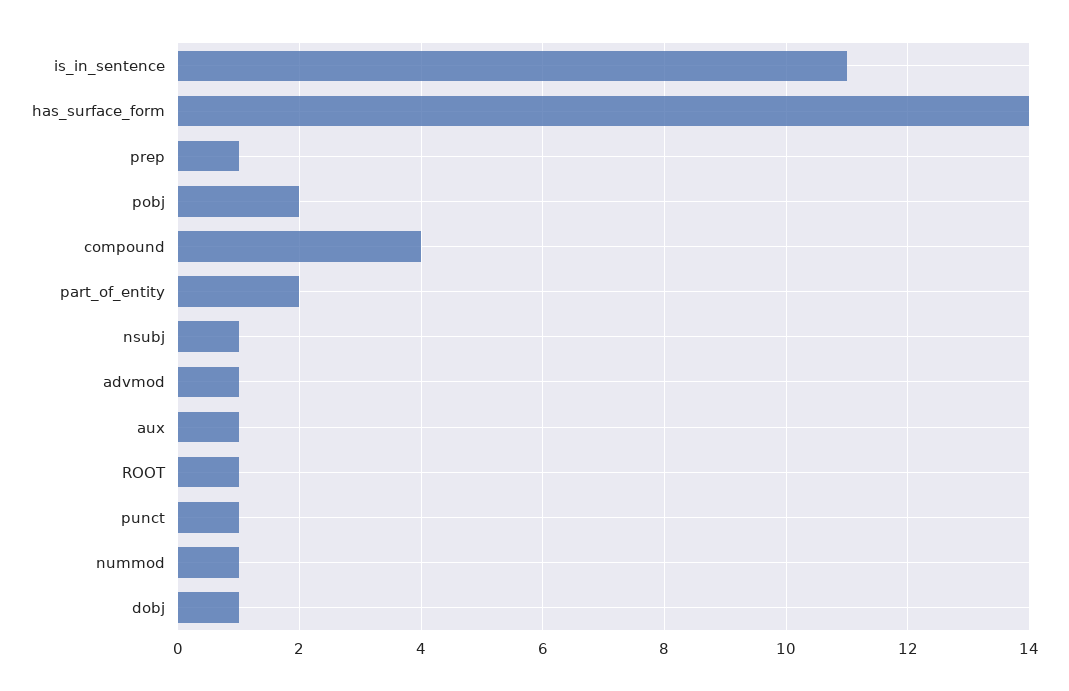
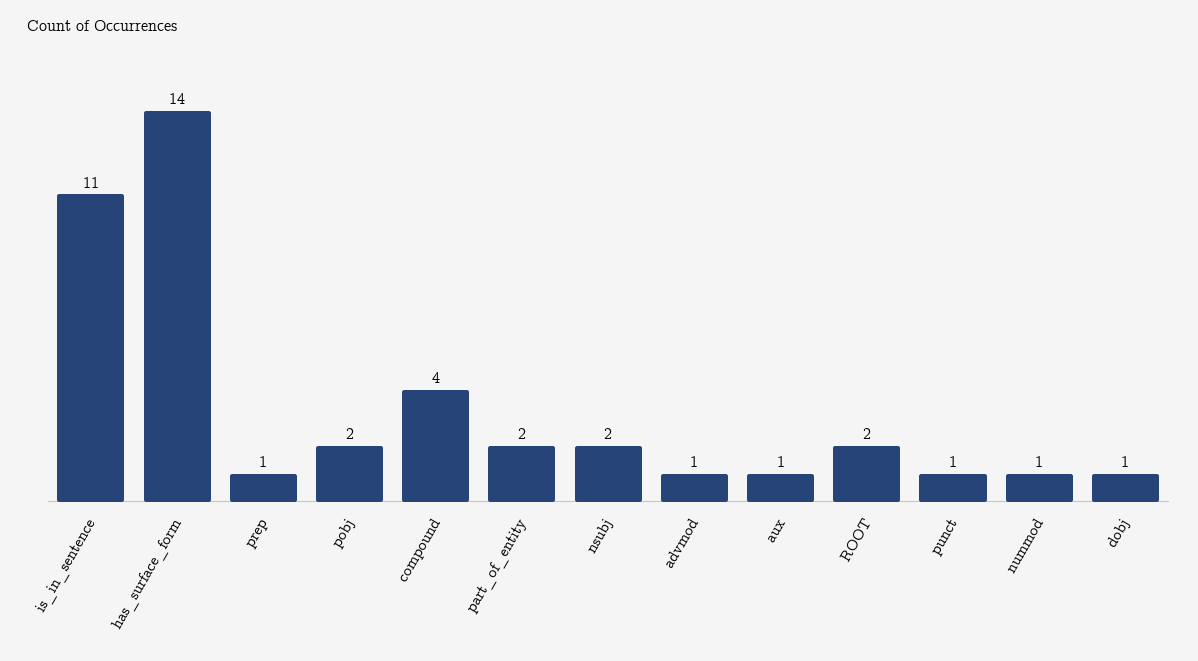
nsubj: 1 -> 2
ROOT: 1 -> 2

